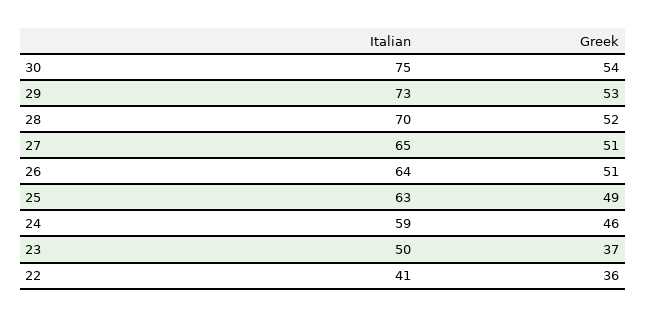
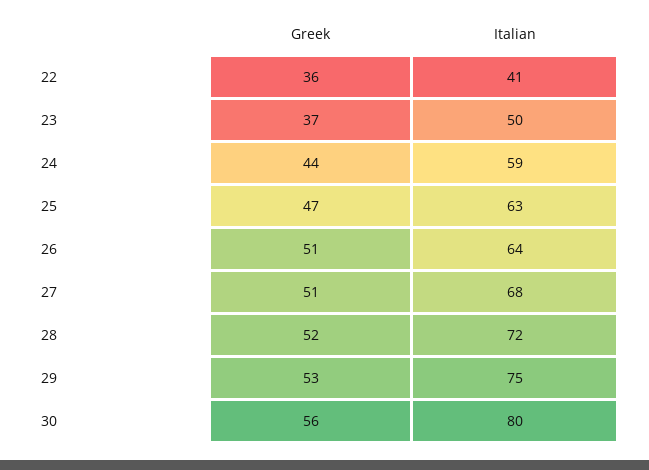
Italian, 30: 75 -> 80
Greek, 30: 54 -> 56
Italian, 29: 73 -> 75
Italian, 28: 70 -> 72
Italian, 27: 65 -> 68
Greek, 25: 49 -> 47
Greek, 24: 46 -> 44

